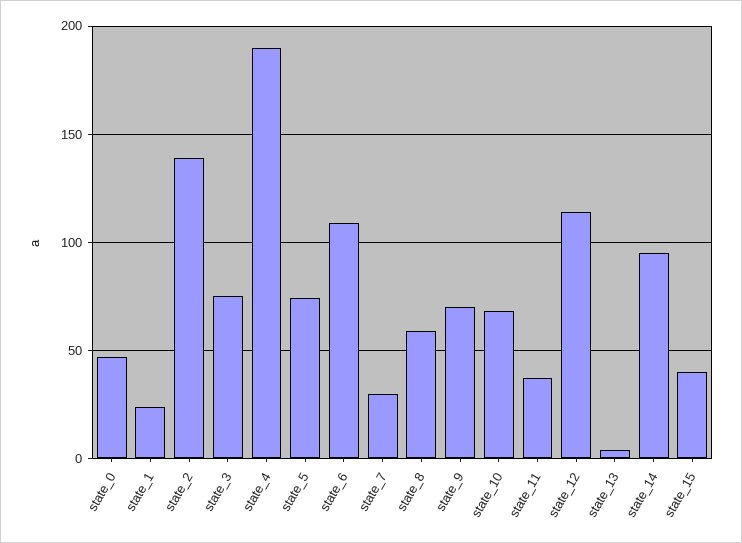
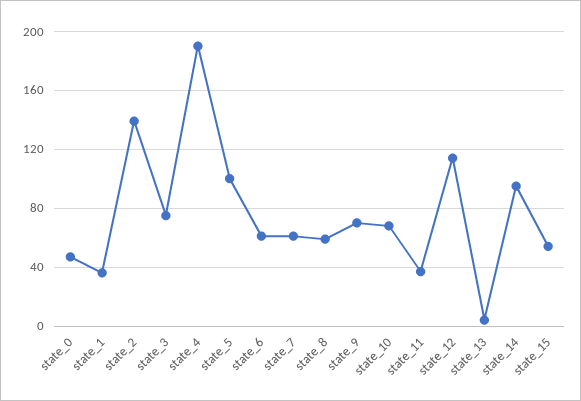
state_1: 25 -> 35
state_5: 75 -> 100
state_6: 110 -> 60
state_7: 30 -> 60
state_15: 40 -> 55

